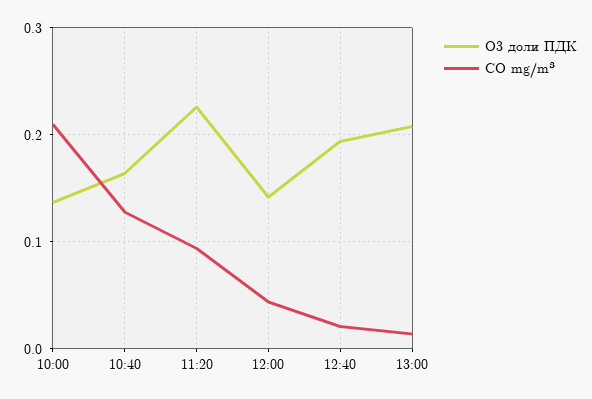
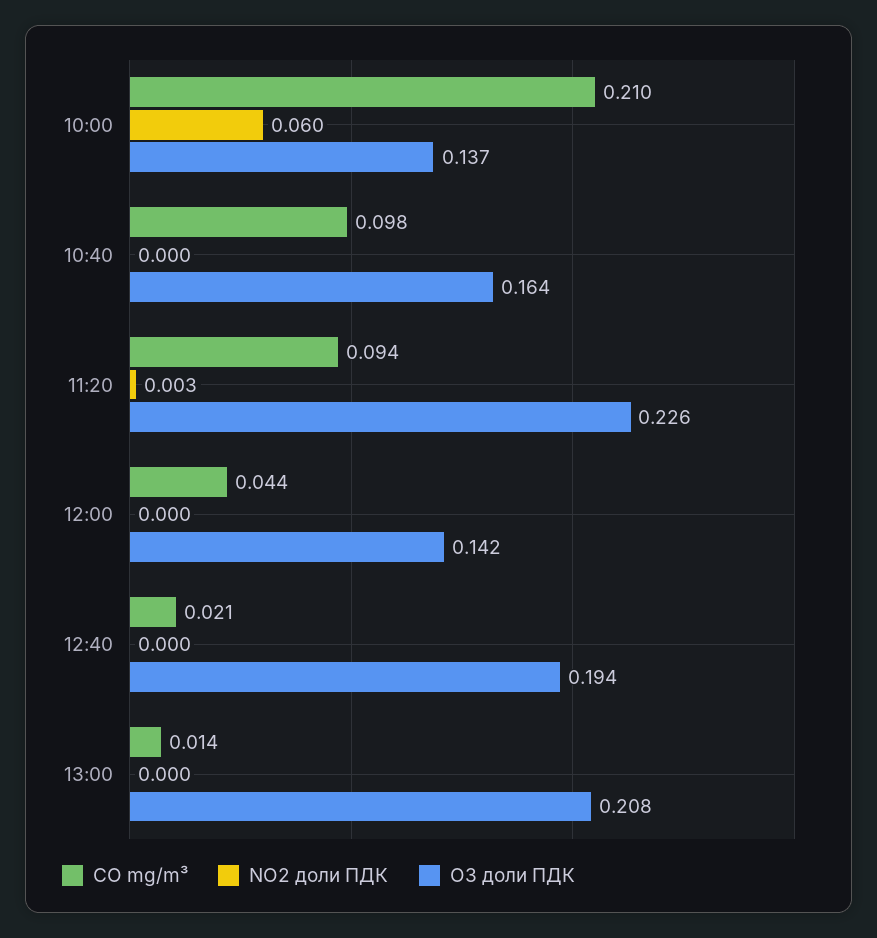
CO mg/m³, 10:40: 0.13 -> 0.098
NO2 доли ПДК, 10:00: none -> 0.06
NO2 доли ПДК, 10:40: none -> 0
NO2 доли ПДК, 11:20: none -> 0.003
NO2 доли ПДК, 12:00: none -> 0
NO2 доли ПДК, 12:40: none -> 0
NO2 доли ПДК, 13:00: none -> 0

